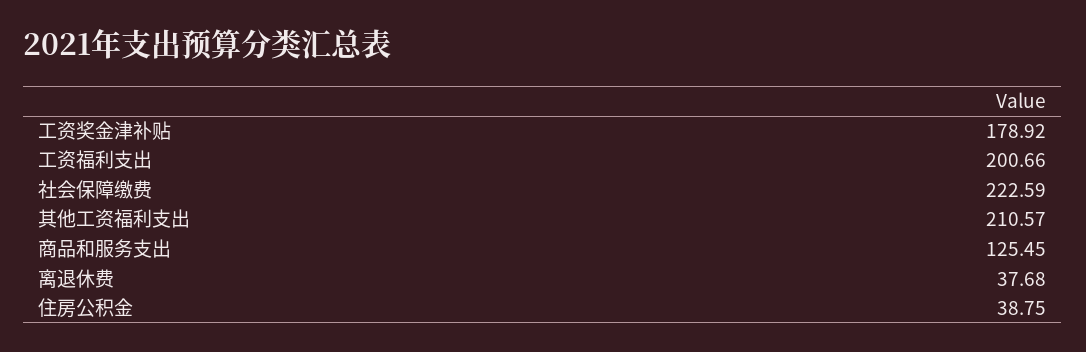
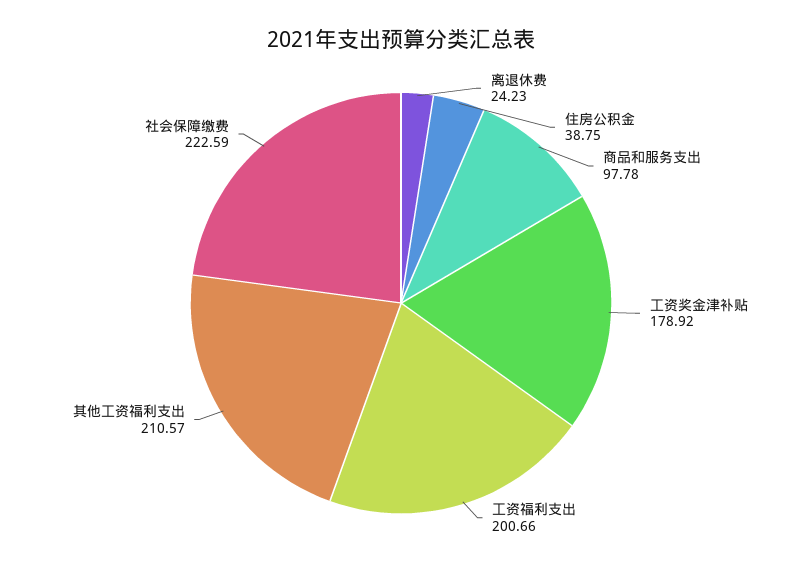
商品和服务支出: 125.45 -> 97.78
离退休费: 37.68 -> 24.23

